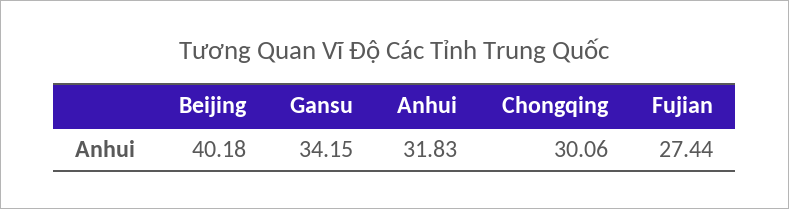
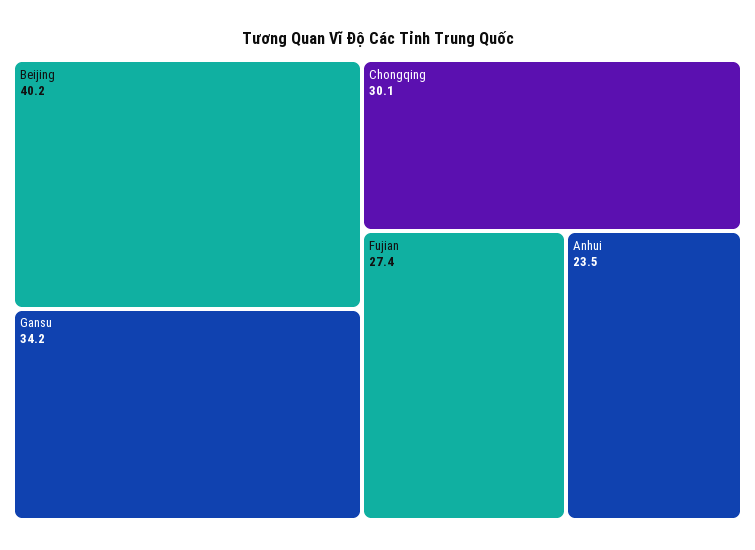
Anhui: 31.83 -> 23.5

